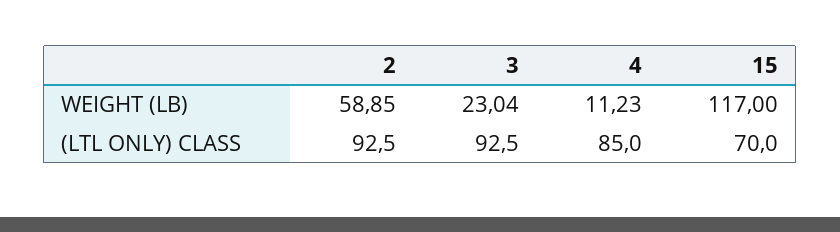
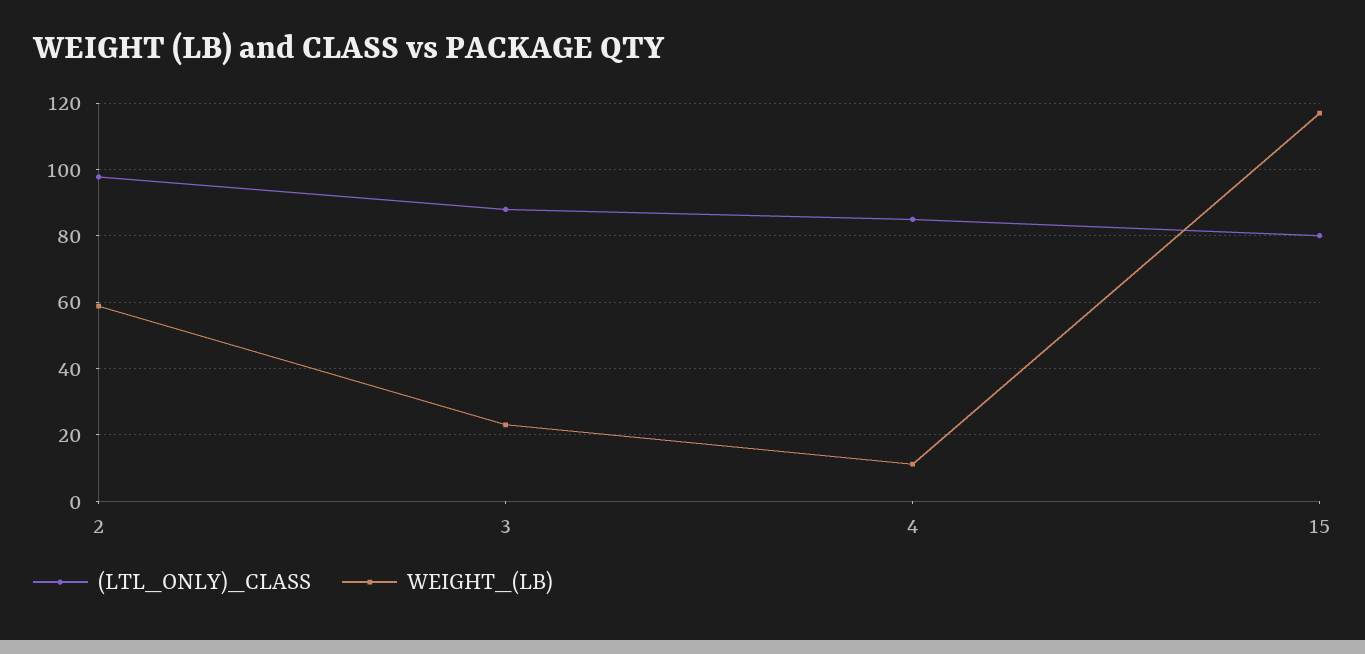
(LTL ONLY) CLASS, 2: 92.5 -> 98
(LTL ONLY) CLASS, 3: 92.5 -> 88
(LTL ONLY) CLASS, 15: 70 -> 80

